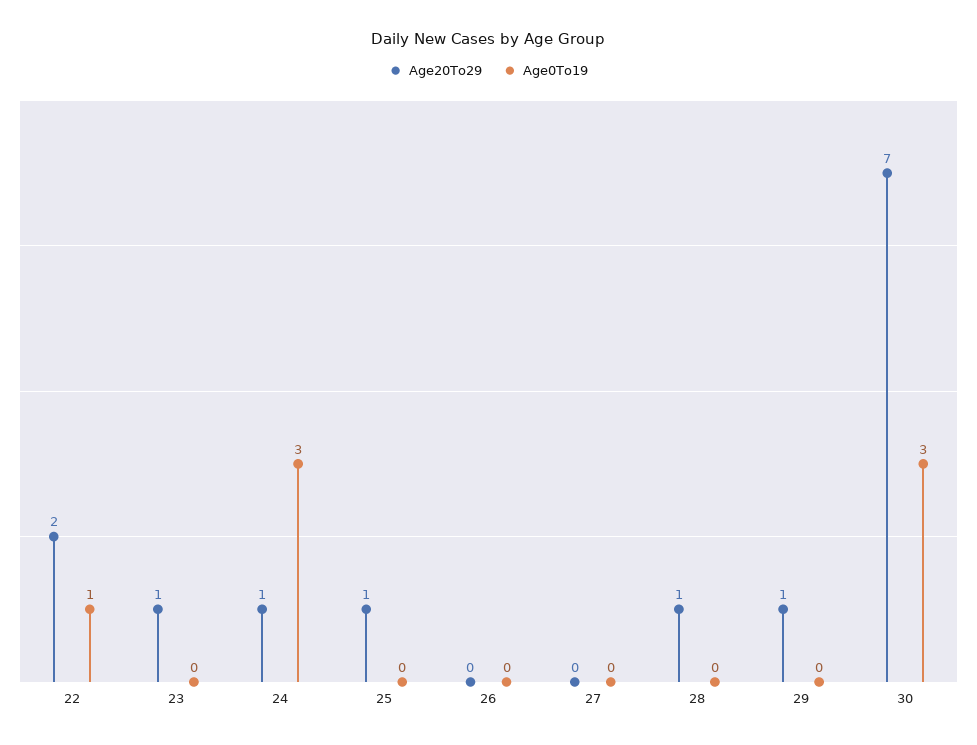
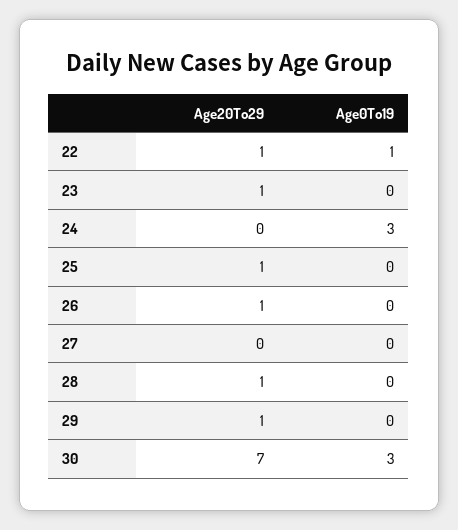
Age20To29, 22: 2 -> 1
Age20To29, 24: 1 -> 0
Age20To29, 26: 0 -> 1

